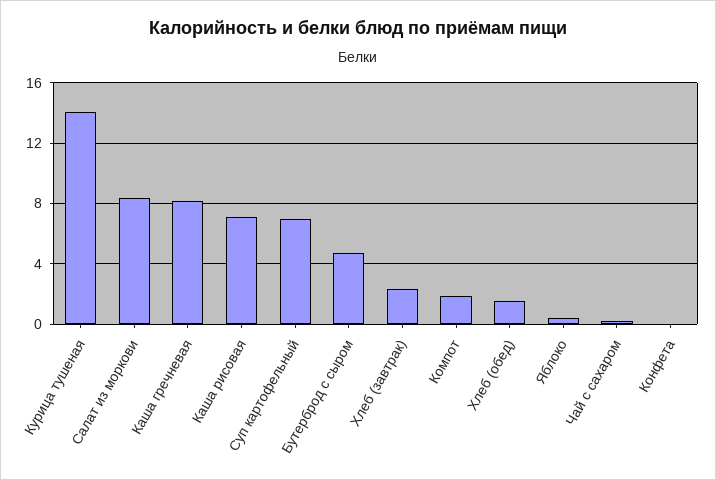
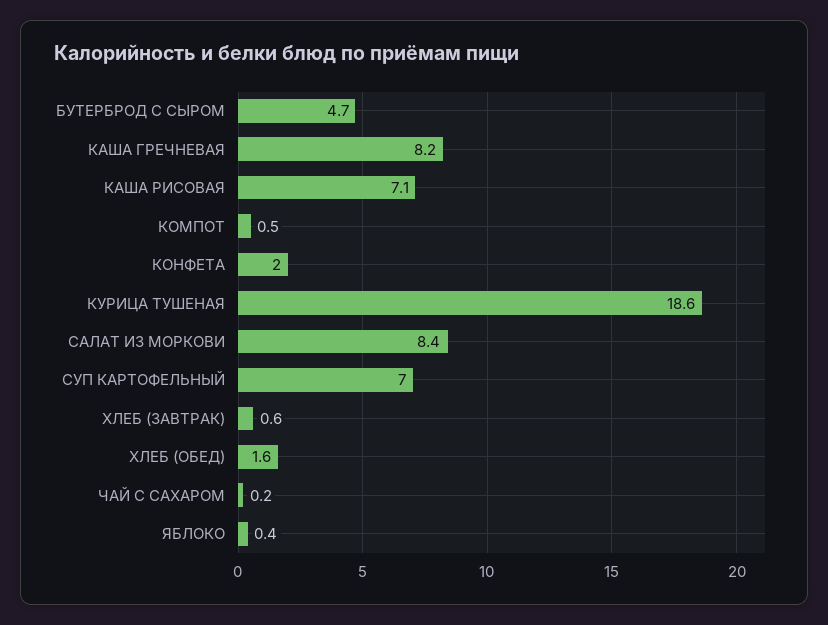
Курица тушеная: 14 -> 18.6
Хлеб (завтрак): 2.5 -> 0.6
Компот: 2 -> 0.5
Конфета: 0 -> 2

